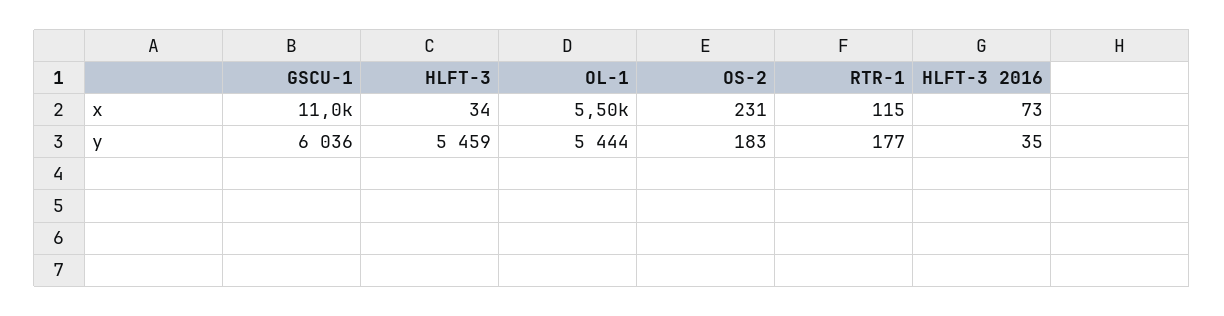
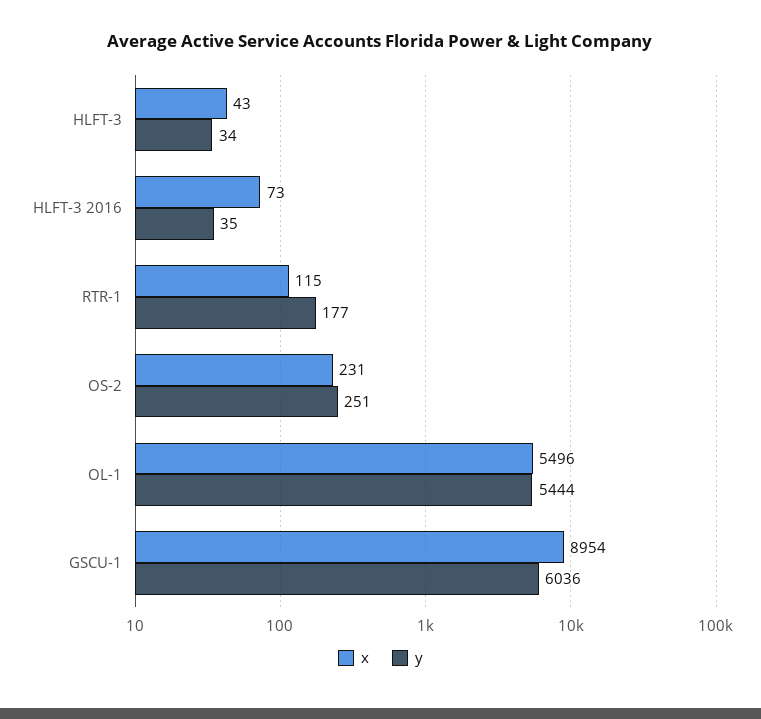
x, GSCU-1: 11000 -> 8954
x, HLFT-3: 34 -> 43
y, HLFT-3: 5459 -> 34
y, OS-2: 183 -> 251

